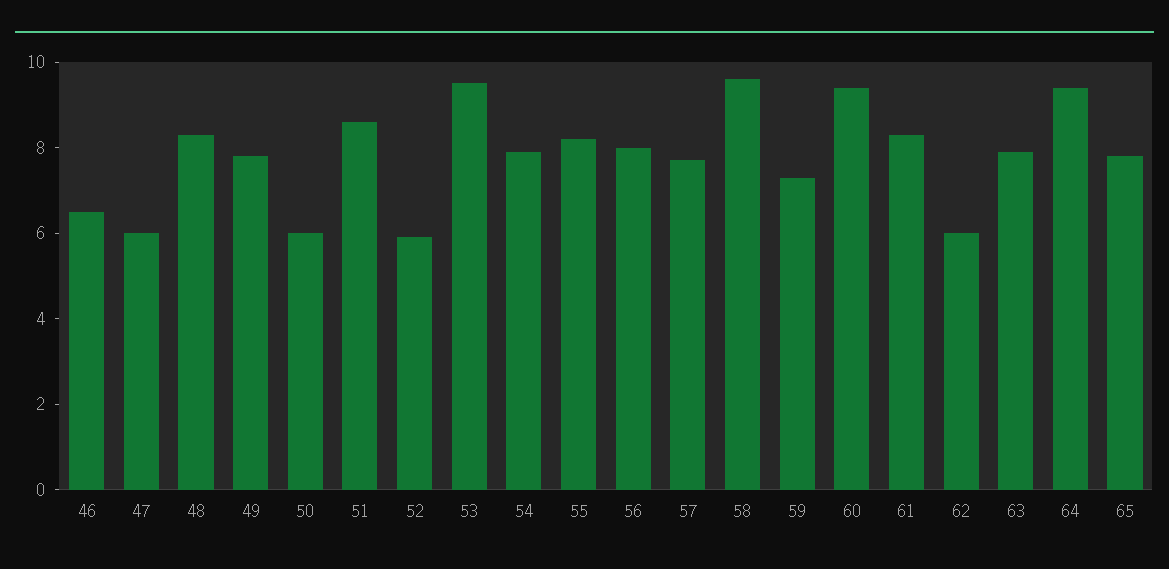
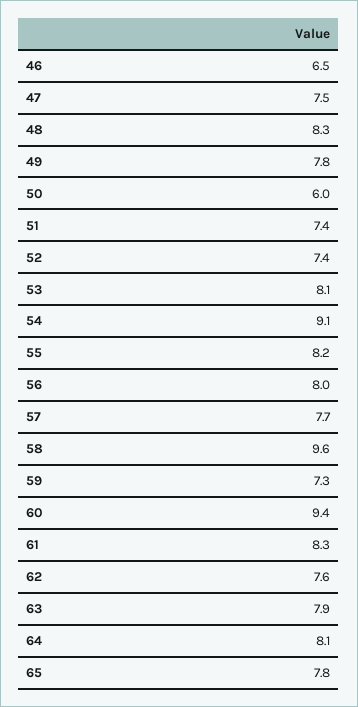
47: 6 -> 7.5
51: 8.5 -> 7.4
52: 6 -> 7.4
53: 9.5 -> 8.1
54: 8 -> 9.1
62: 6 -> 7.6
64: 9.5 -> 8.1

